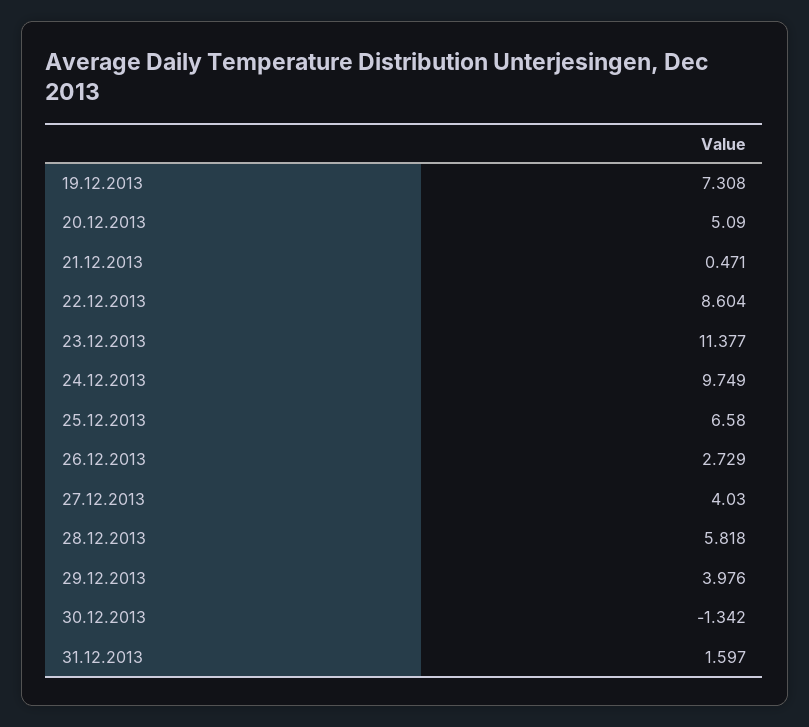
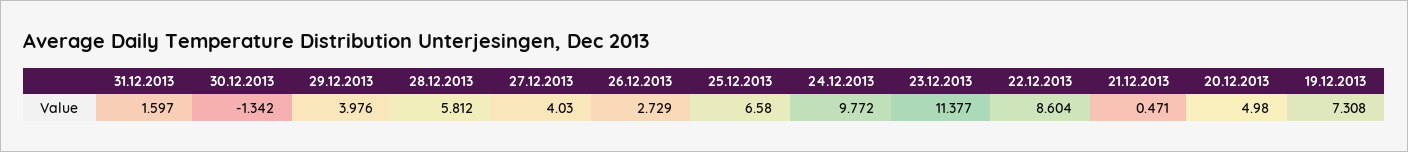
20.12.2013: 5.09 -> 4.98
24.12.2013: 9.749 -> 9.772
28.12.2013: 5.818 -> 5.812

